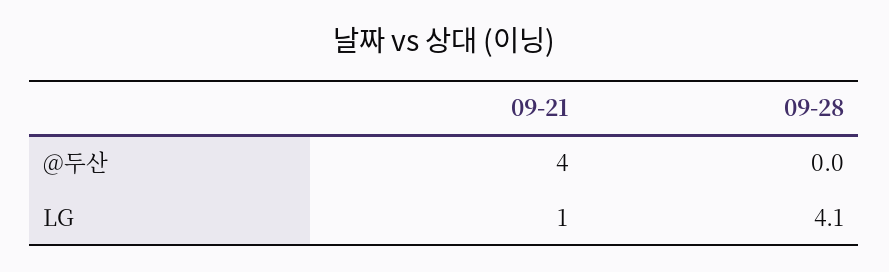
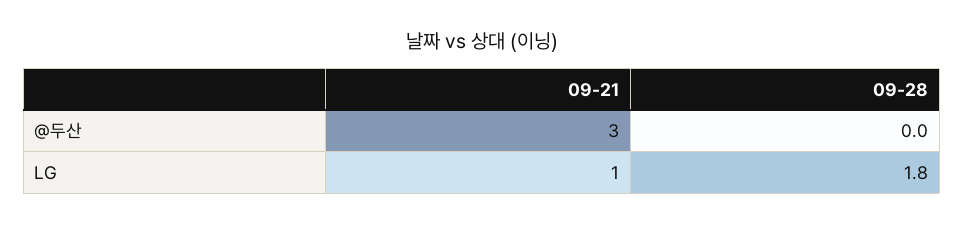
09-21, @두산: 4 -> 3
09-28, LG: 4.1 -> 1.8

